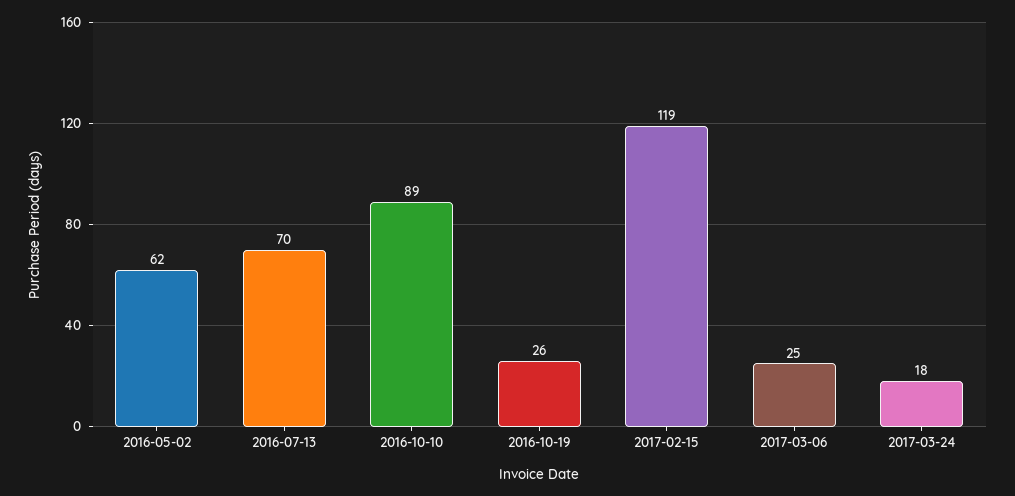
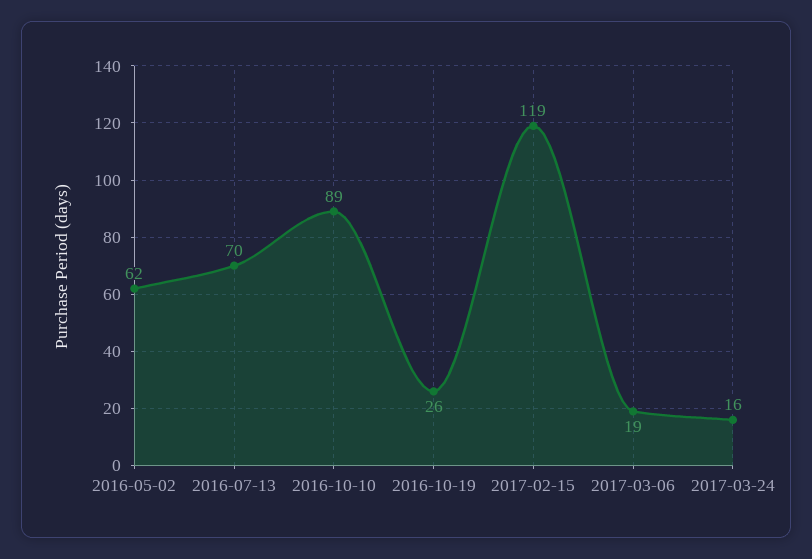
2017-03-06: 25 -> 19
2017-03-24: 18 -> 16

